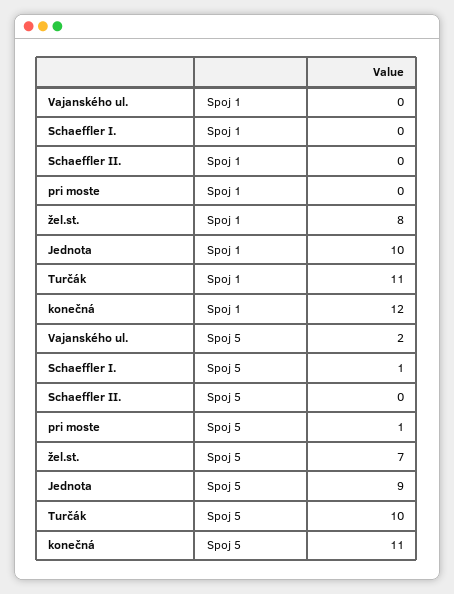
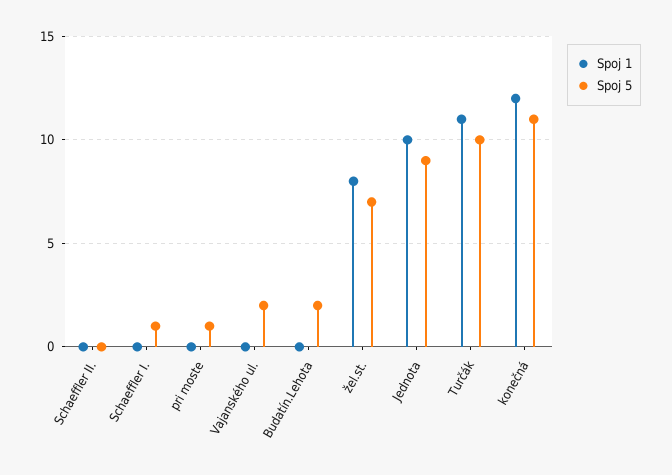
Spoj 1, Budatín.Lehota: none -> 0
Spoj 5, Budatín.Lehota: none -> 2

